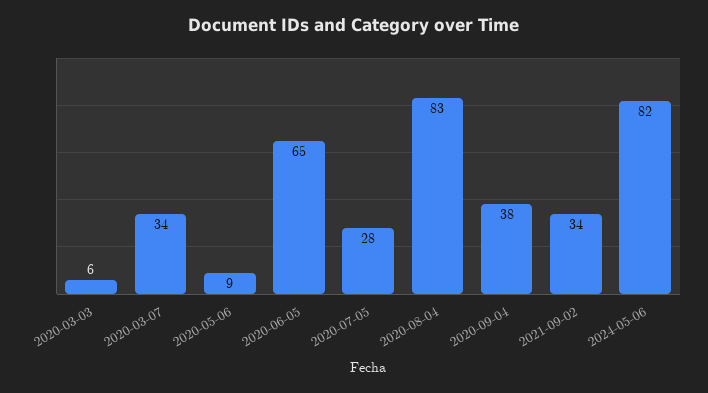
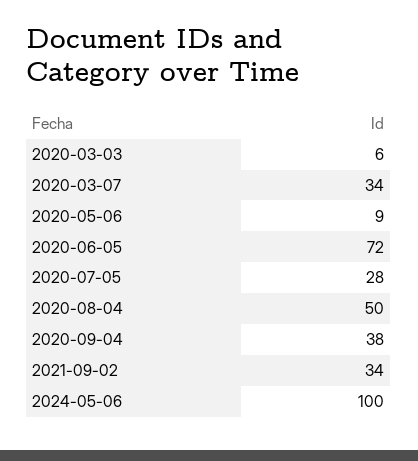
2020-06-05: 65 -> 72
2020-08-04: 83 -> 50
2024-05-06: 82 -> 100

